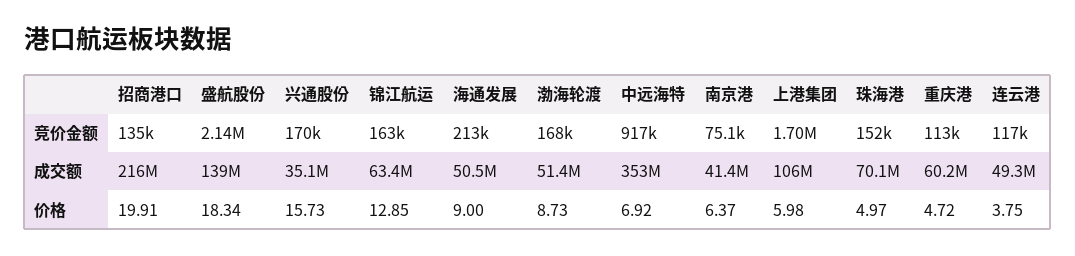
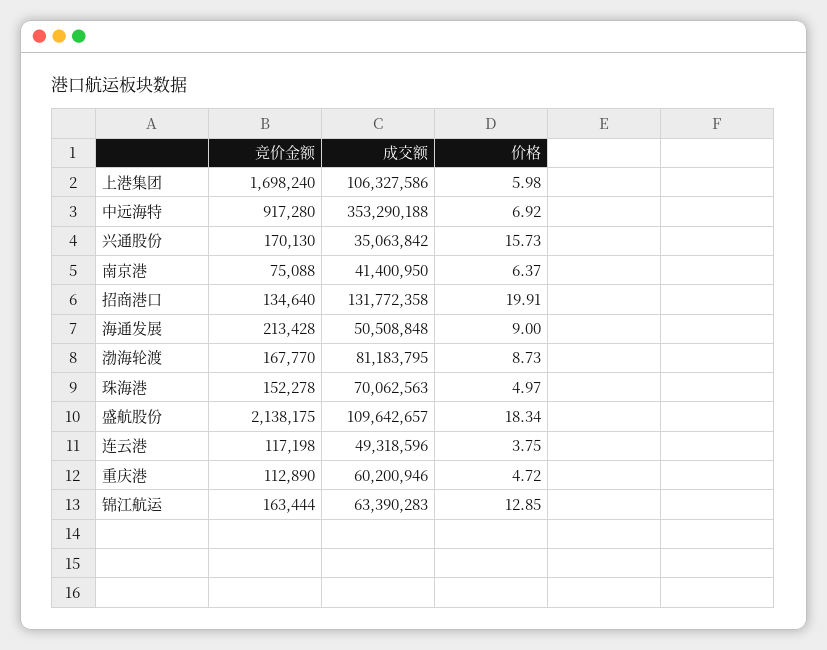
招商港口, 成交额: 216000000 -> 131772358
盛航股份, 成交额: 139000000 -> 109642657
渤海轮渡, 成交额: 51400000 -> 81183795

